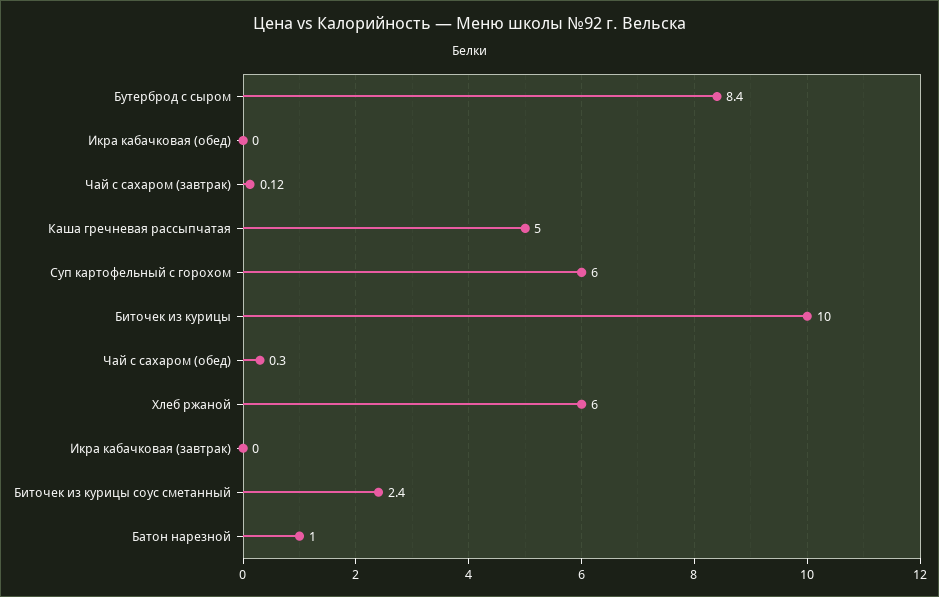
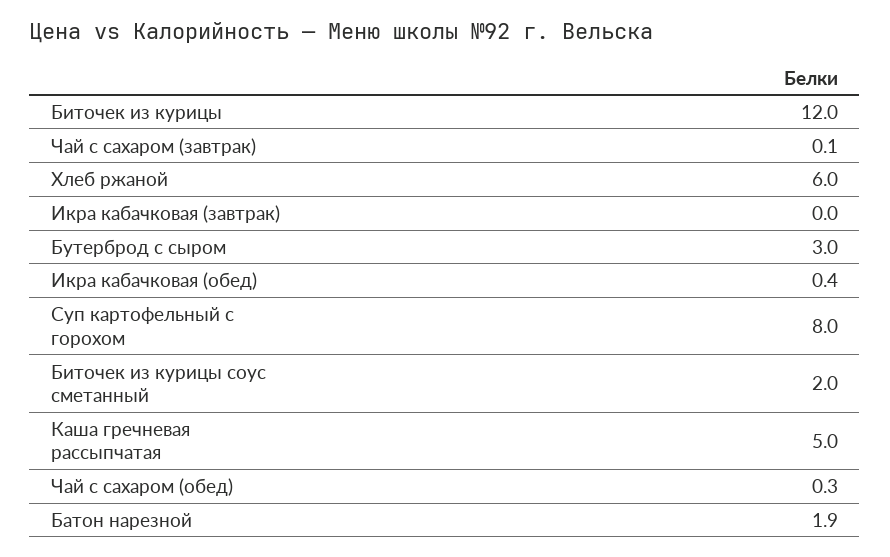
Бутерброд с сыром: 8.4 -> 3
Икра кабачковая (обед): 0 -> 0.4
Суп картофельный с горохом: 6 -> 8
Биточек из курицы: 10 -> 12
Биточек из курицы соус сметанный: 2.4 -> 2
Батон нарезной: 1 -> 1.9

